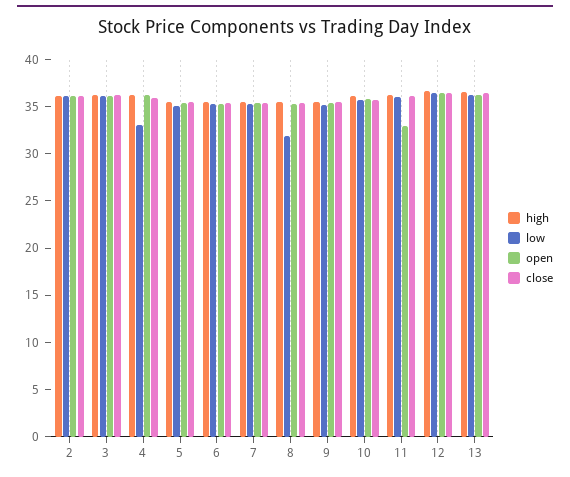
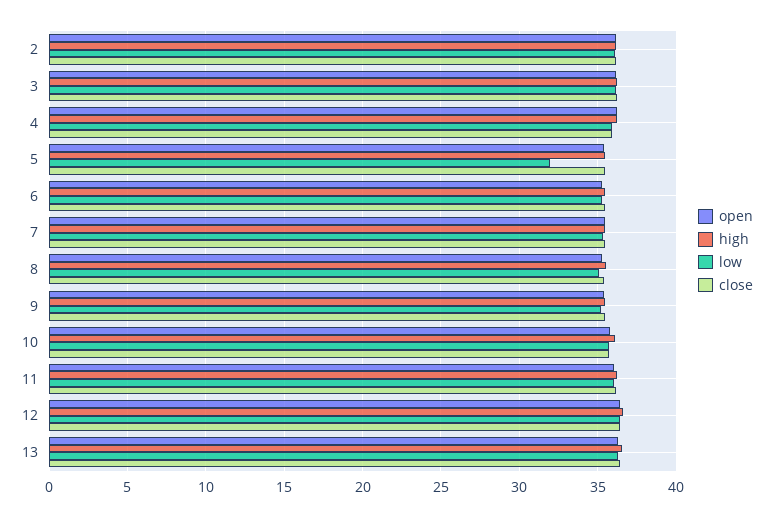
low, 4: 33 -> 36
low, 5: 35 -> 32
low, 8: 32 -> 35
open, 11: 33 -> 36

